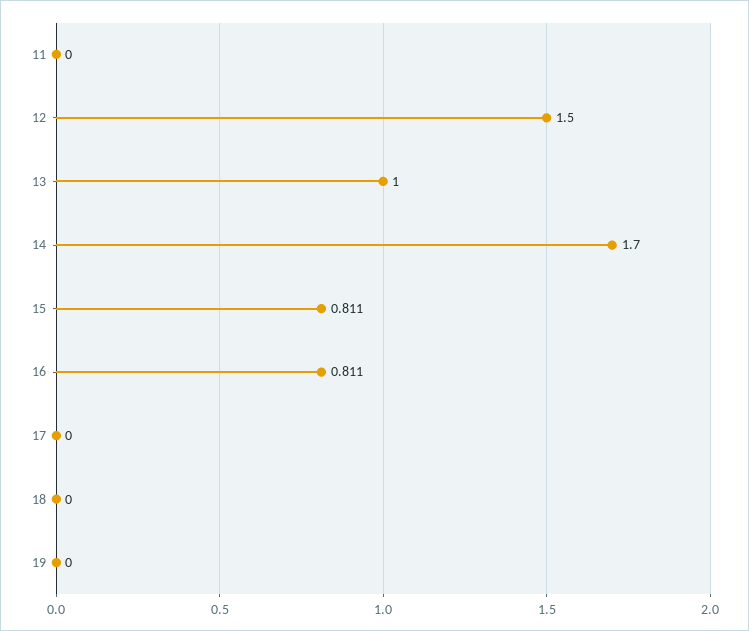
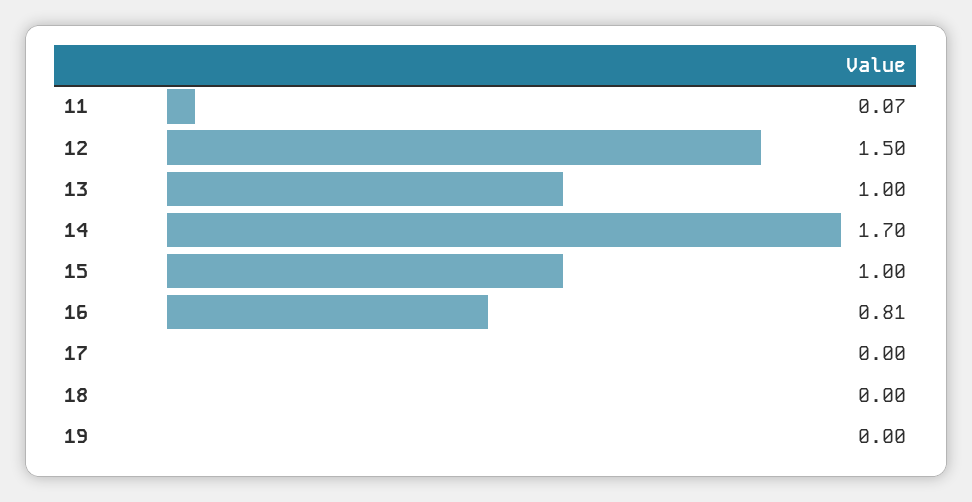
11: 0 -> 0.07
15: 0.811 -> 1

